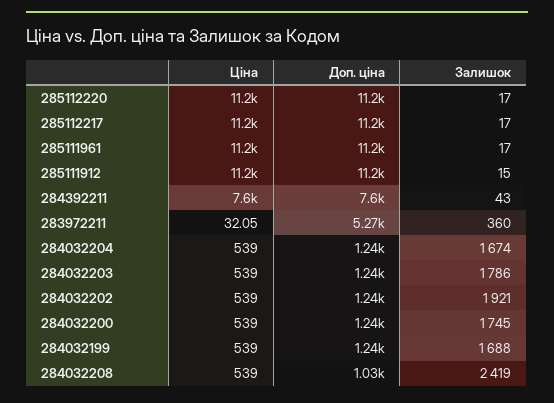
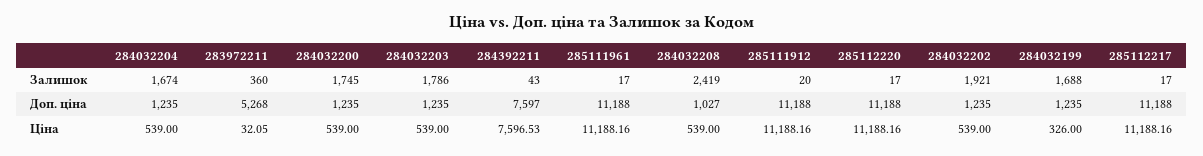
Залишок, 285111912: 15 -> 20
Ціна, 284032199: 539 -> 326

